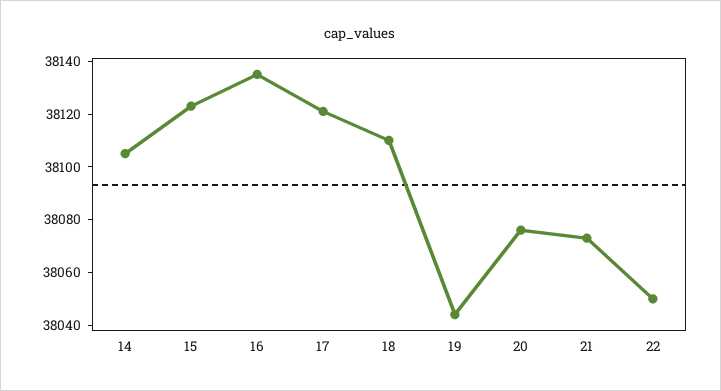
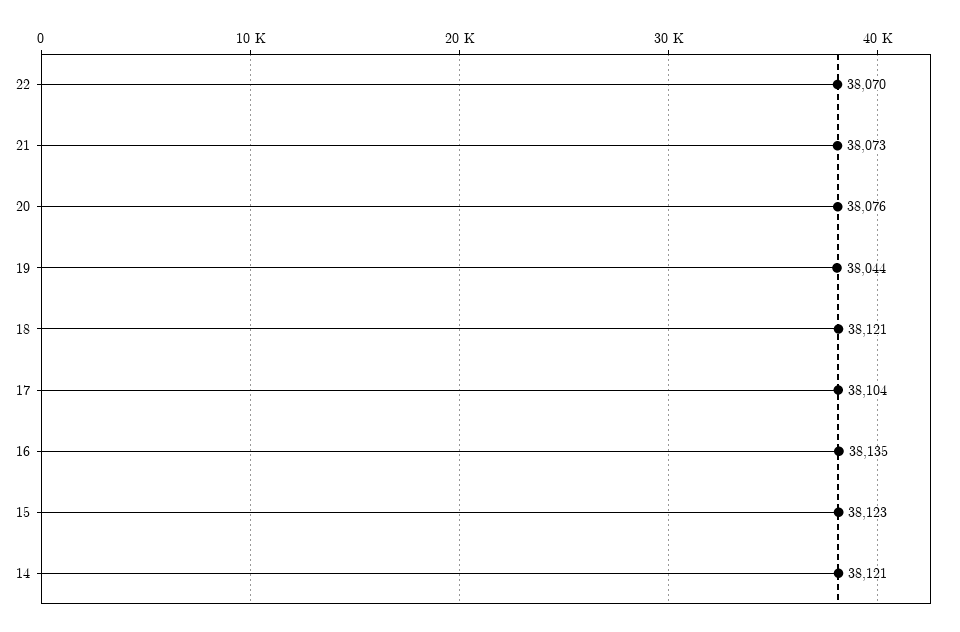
14: 38105 -> 38121
17: 38120 -> 38104
18: 38110 -> 38121
22: 38050 -> 38070

